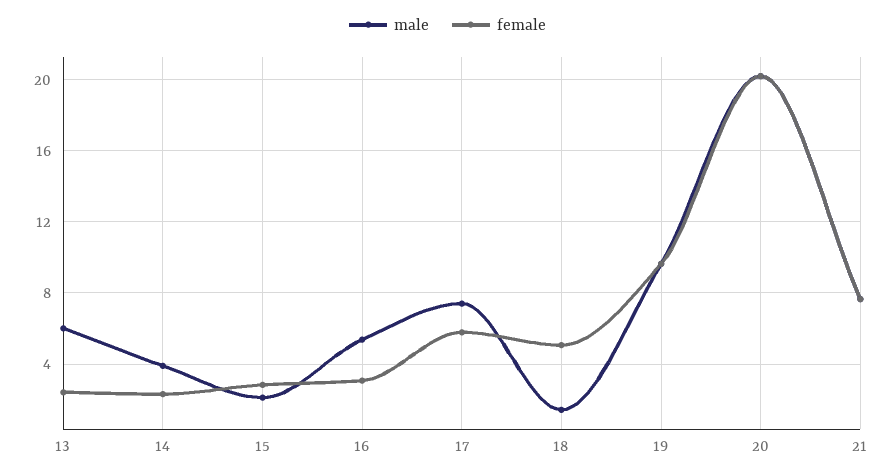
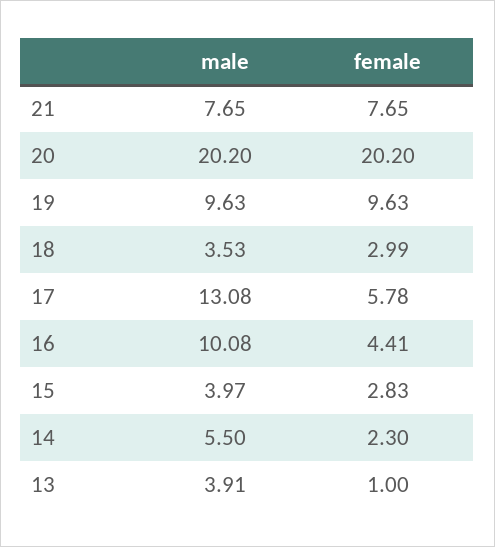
male, 13: 6 -> 3.91
female, 13: 2.5 -> 1
male, 14: 4 -> 5.5
male, 15: 2 -> 3.97
male, 16: 5.5 -> 10.08
female, 16: 3 -> 4.41
male, 17: 7.5 -> 13.08
male, 18: 1.5 -> 3.53
female, 18: 5 -> 2.99

